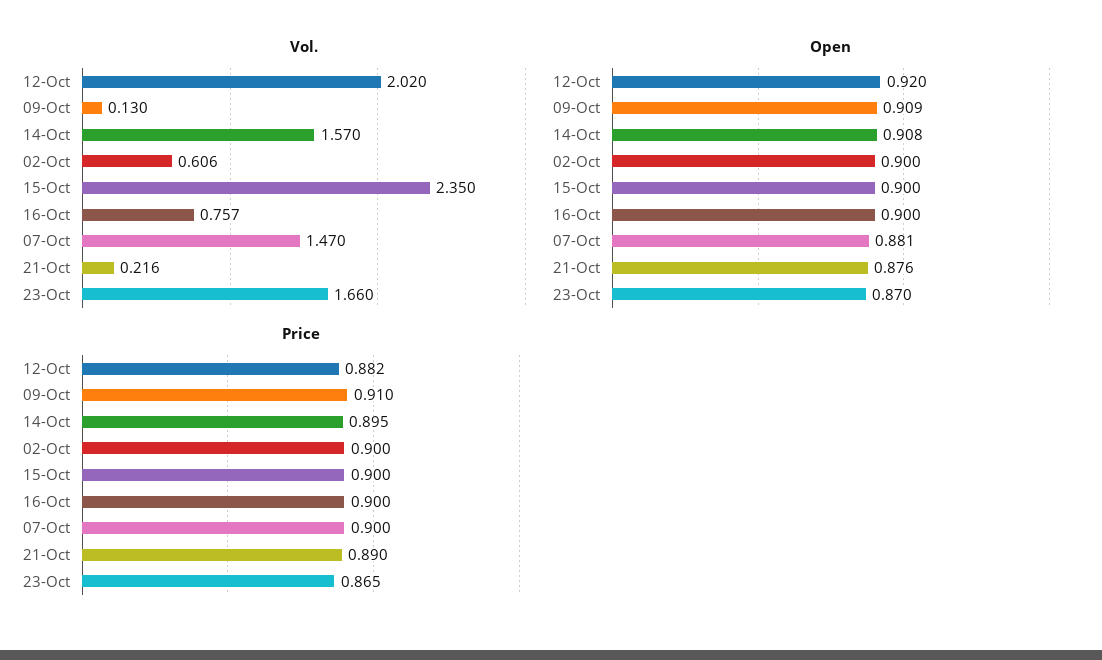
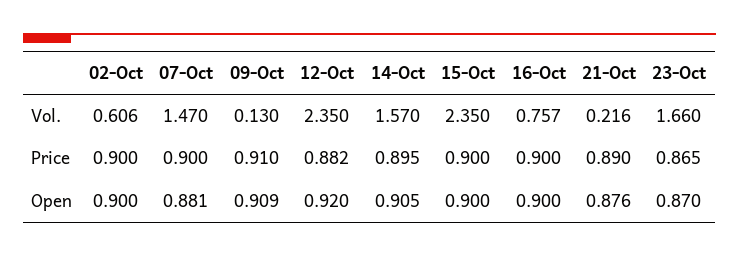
Vol., 12-Oct: 2.02 -> 2.35
Open, 14-Oct: 0.908 -> 0.905

